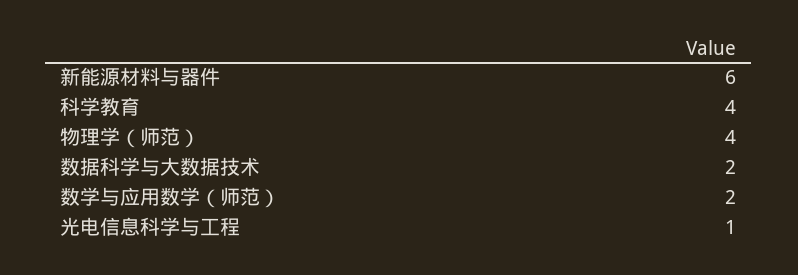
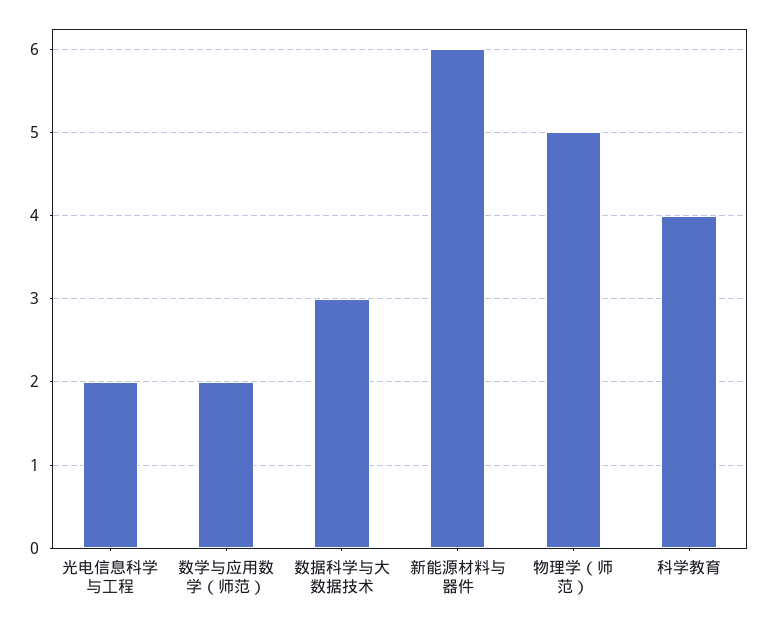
物理学（师范）: 4 -> 5
数据科学与大数据技术: 2 -> 3
光电信息科学与工程: 1 -> 2

